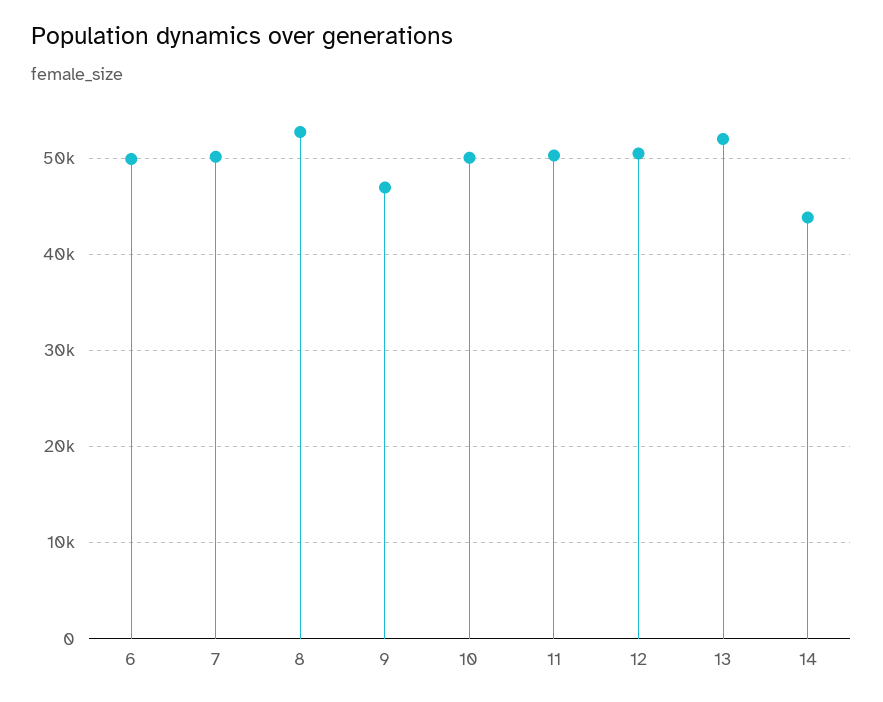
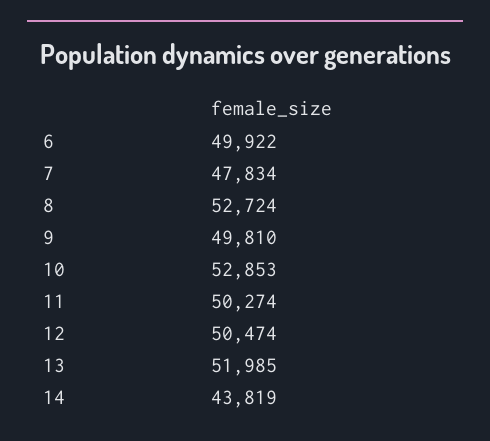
7: 50000 -> 47834
9: 47000 -> 49810
10: 50000 -> 52853

